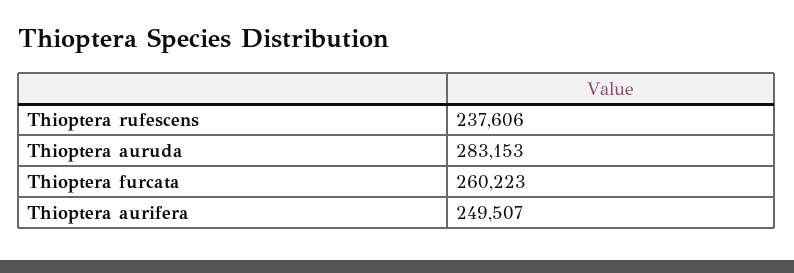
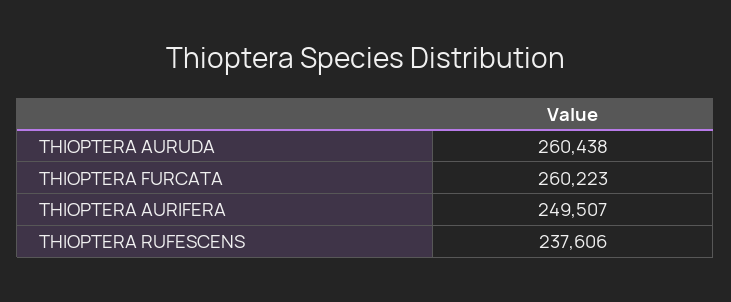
Thioptera auruda: 283153 -> 260438

